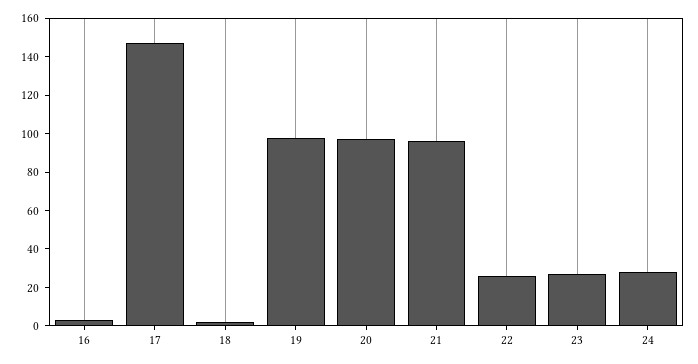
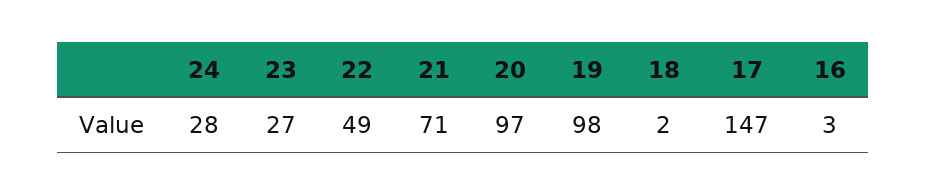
21: 95 -> 71
22: 25 -> 49

